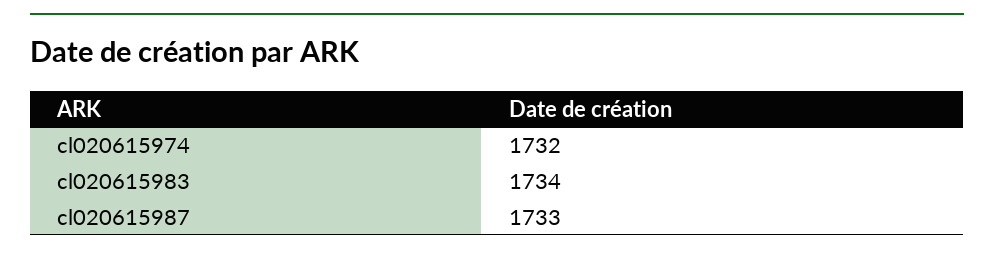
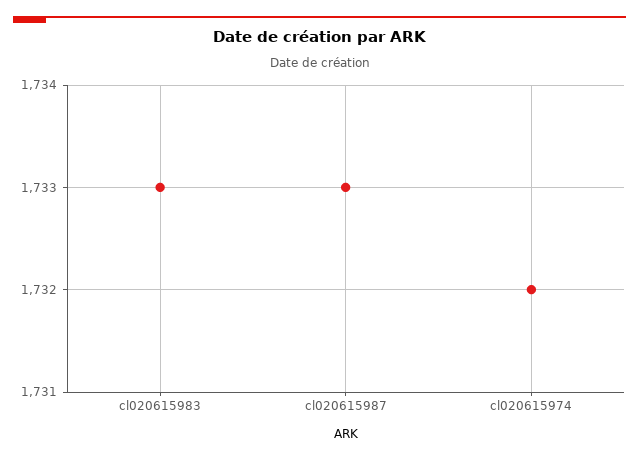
cl020615983: 1734 -> 1733

